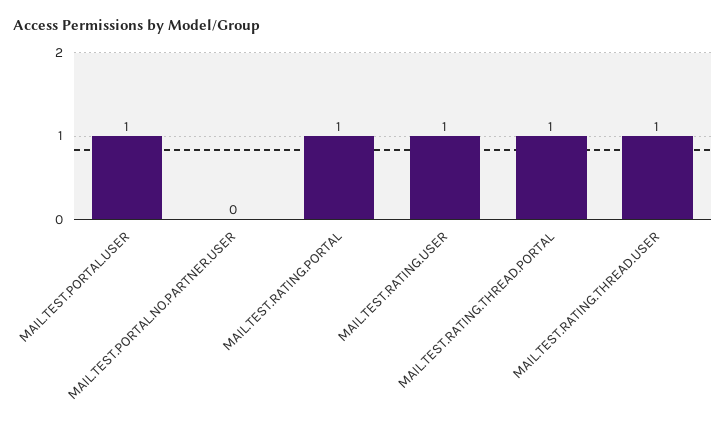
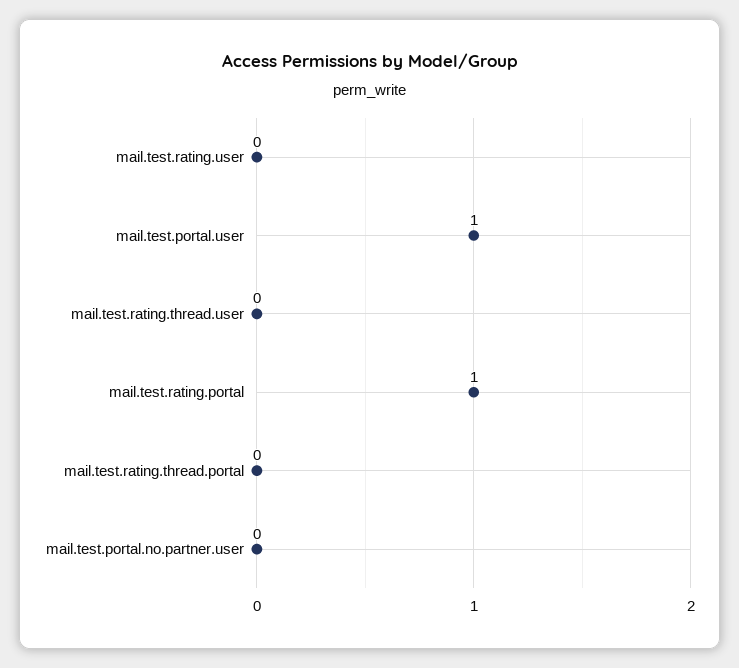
MAIL.TEST.RATING.USER: 1 -> 0
MAIL.TEST.RATING.THREAD.PORTAL: 1 -> 0
MAIL.TEST.RATING.THREAD.USER: 1 -> 0

